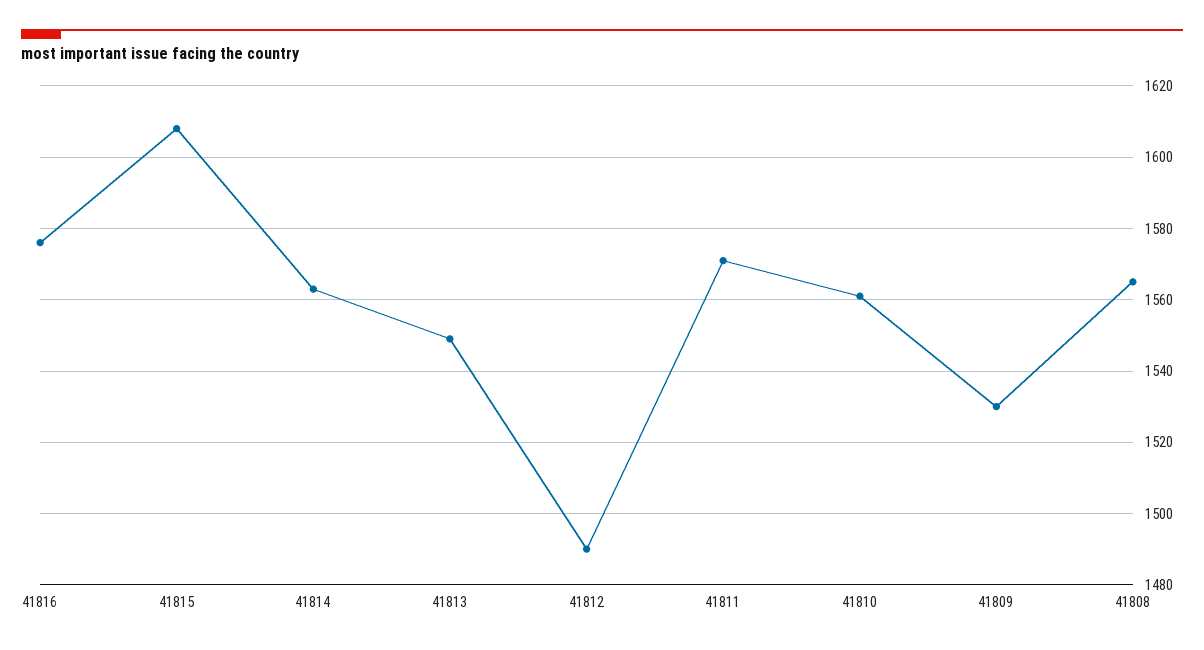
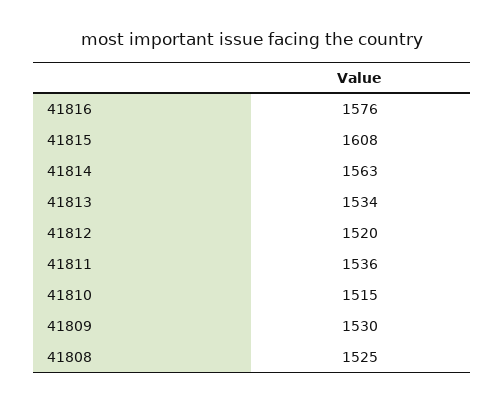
41813: 1550 -> 1534
41812: 1490 -> 1520
41811: 1570 -> 1536
41810: 1560 -> 1515
41808: 1565 -> 1525

